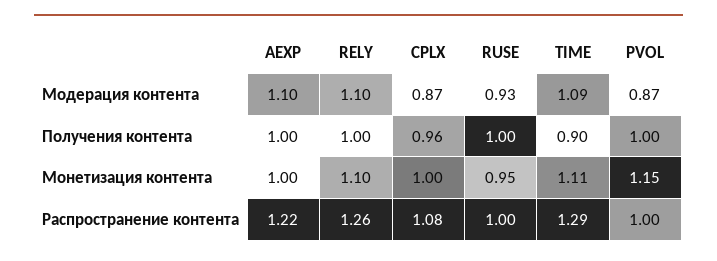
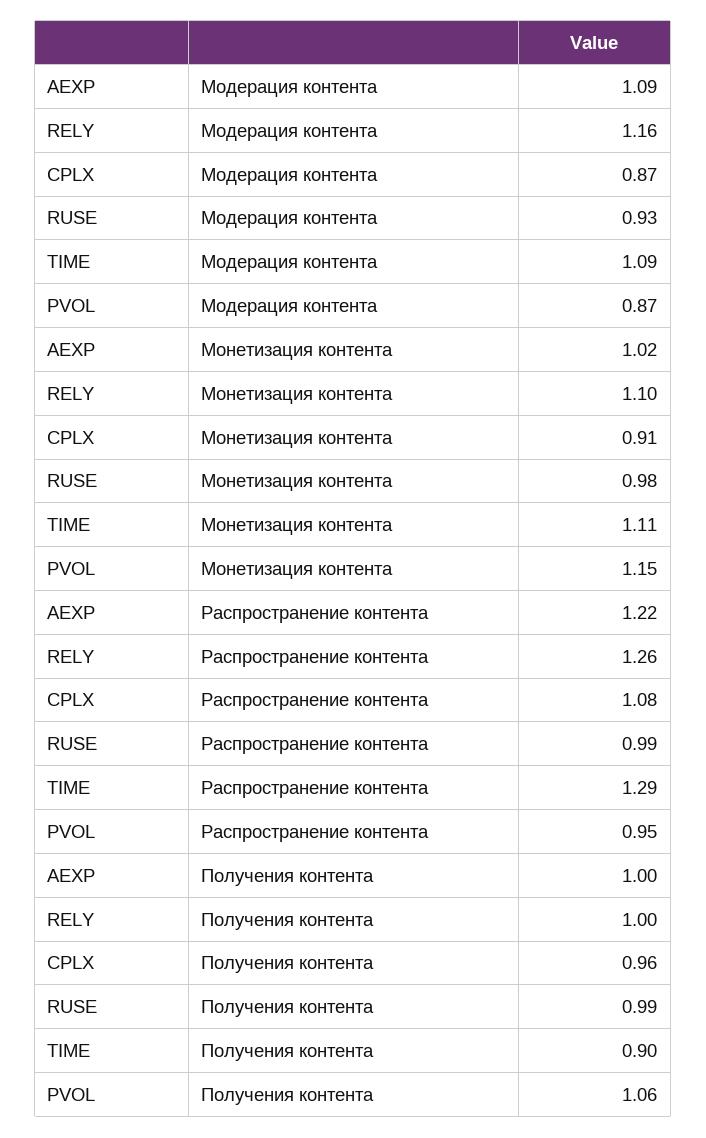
AEXP, Модерация контента: 1.1 -> 1.09
RELY, Модерация контента: 1.1 -> 1.16
RUSE, Получения контента: 1 -> 0.99
PVOL, Получения контента: 1 -> 1.06
AEXP, Монетизация контента: 1 -> 1.02
CPLX, Монетизация контента: 1 -> 0.91
RUSE, Монетизация контента: 0.95 -> 0.98
RUSE, Распространение контента: 1 -> 0.99
PVOL, Распространение контента: 1 -> 0.95

